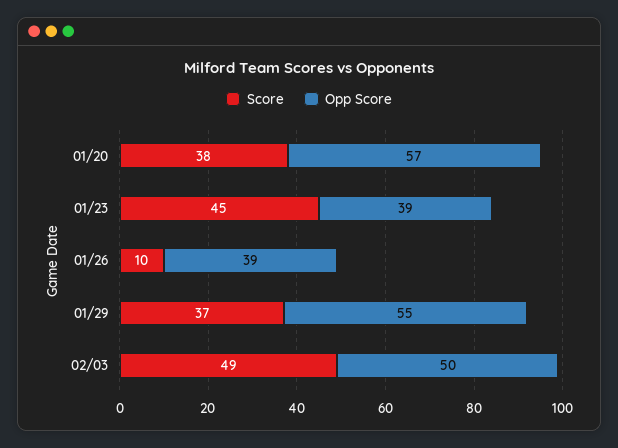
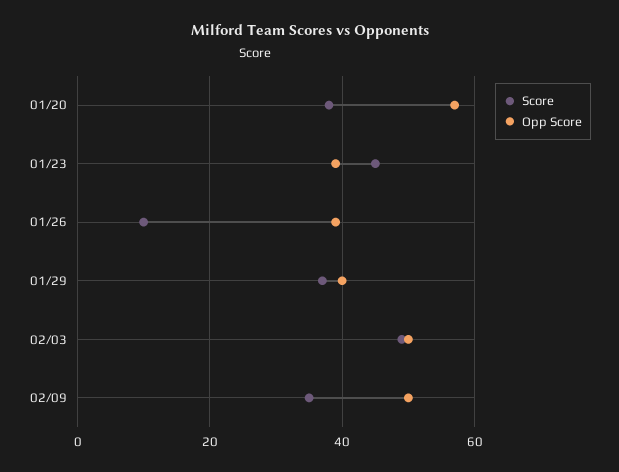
Opp Score, 01/29: 55 -> 40
Score, 02/09: none -> 35
Opp Score, 02/09: none -> 50

